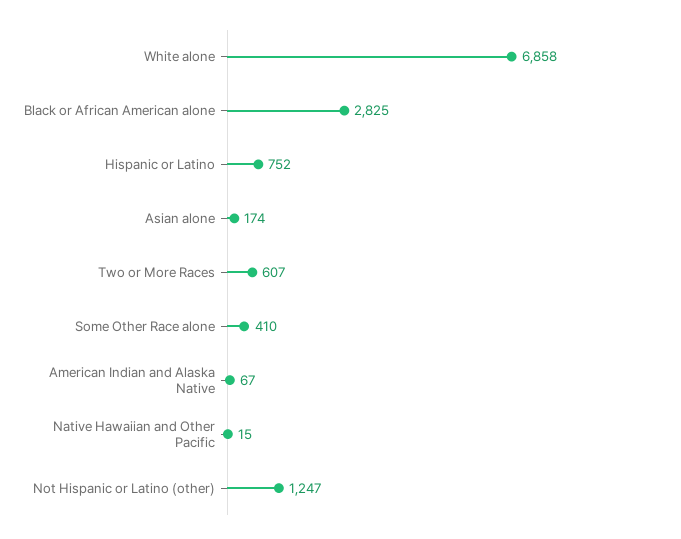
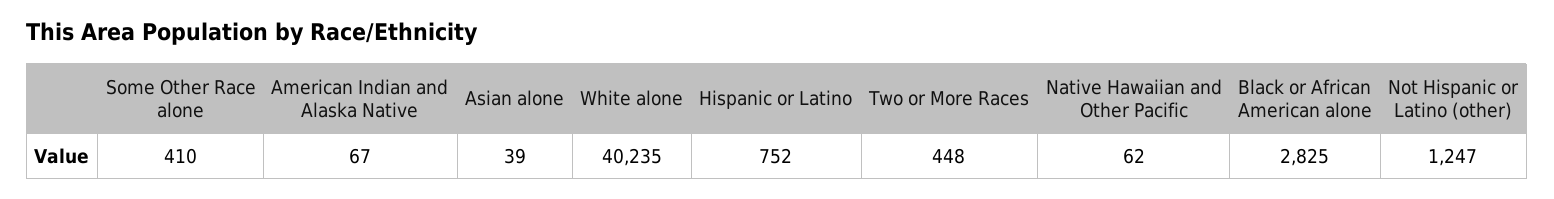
White alone: 6858 -> 40235
Asian alone: 174 -> 39
Two or More Races: 607 -> 448
Native Hawaiian and Other Pacific: 15 -> 62

